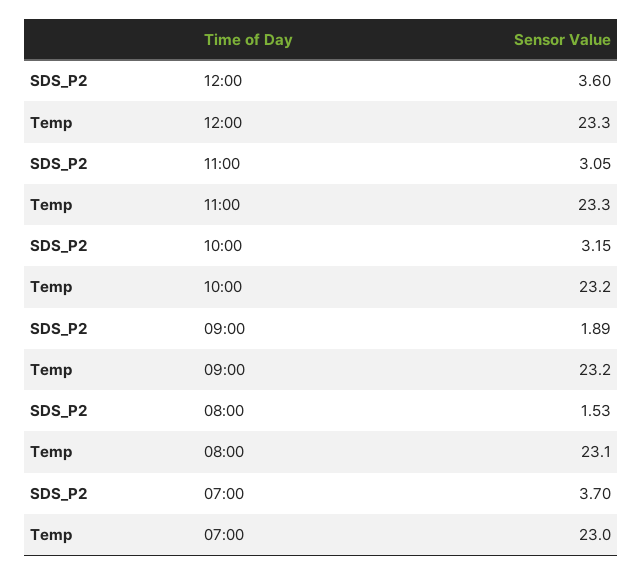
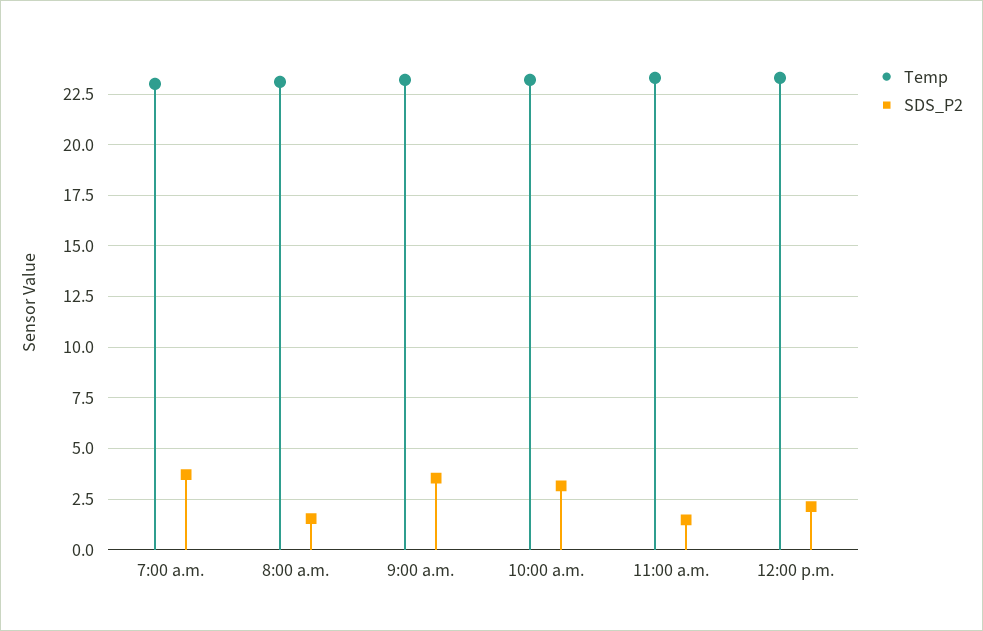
SDS_P2, 12:00: 3.6 -> 2
SDS_P2, 11:00: 3.05 -> 1.5
SDS_P2, 09:00: 1.89 -> 3.5

